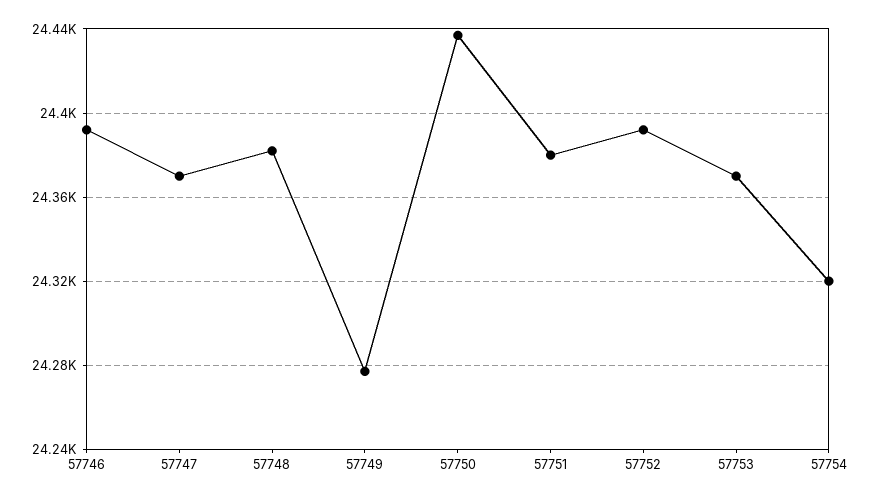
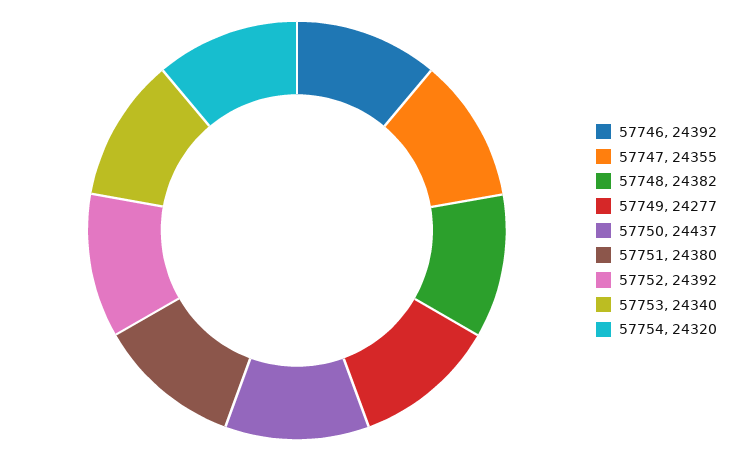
57747: 24370 -> 24355
57753: 24370 -> 24340

